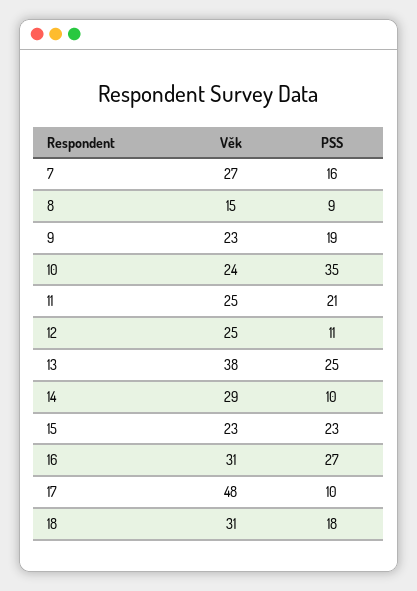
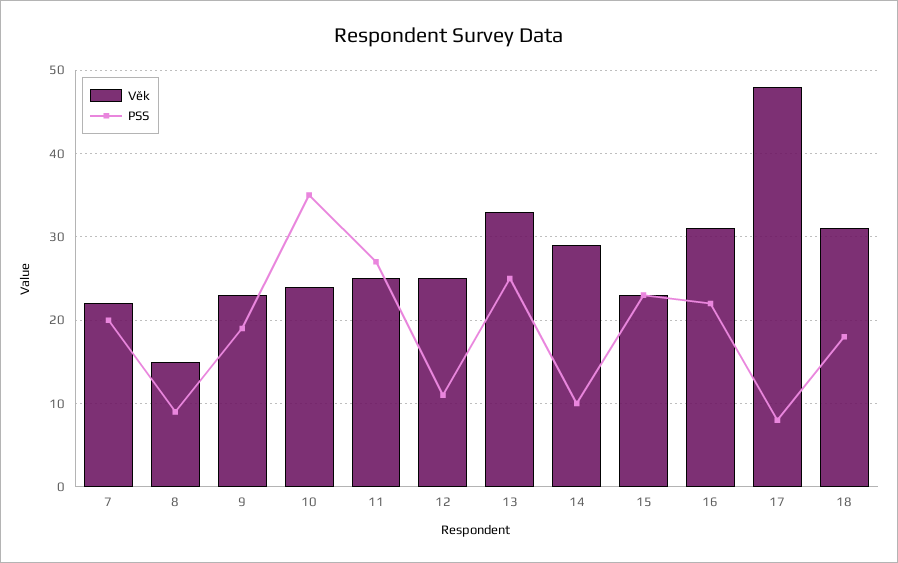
Věk, 7: 27 -> 22
PSS, 7: 16 -> 20
PSS, 11: 21 -> 27
Věk, 13: 38 -> 33
PSS, 16: 27 -> 22
PSS, 17: 10 -> 8

